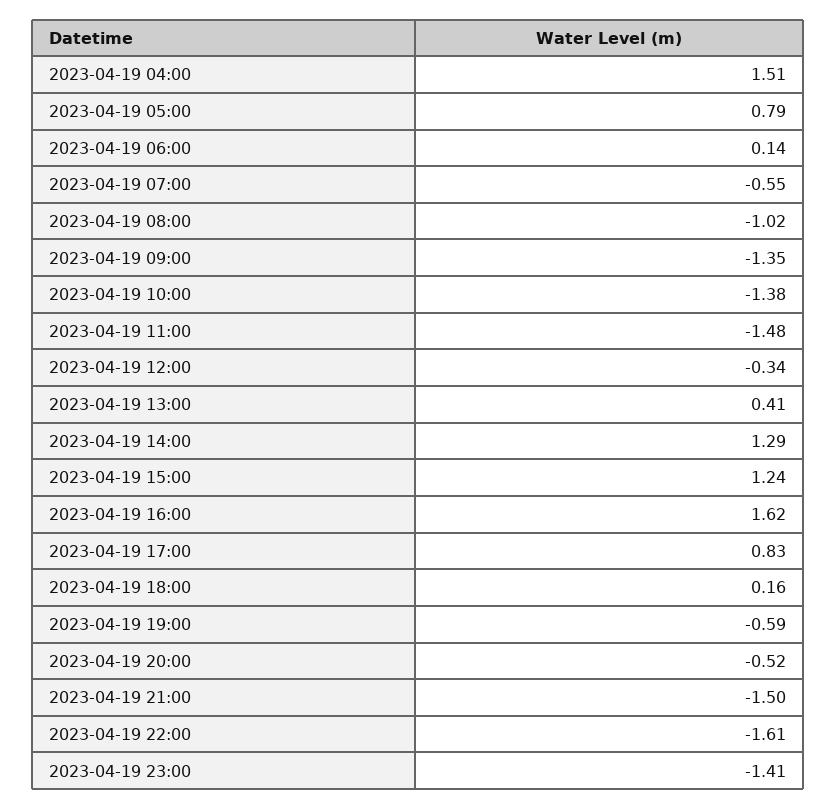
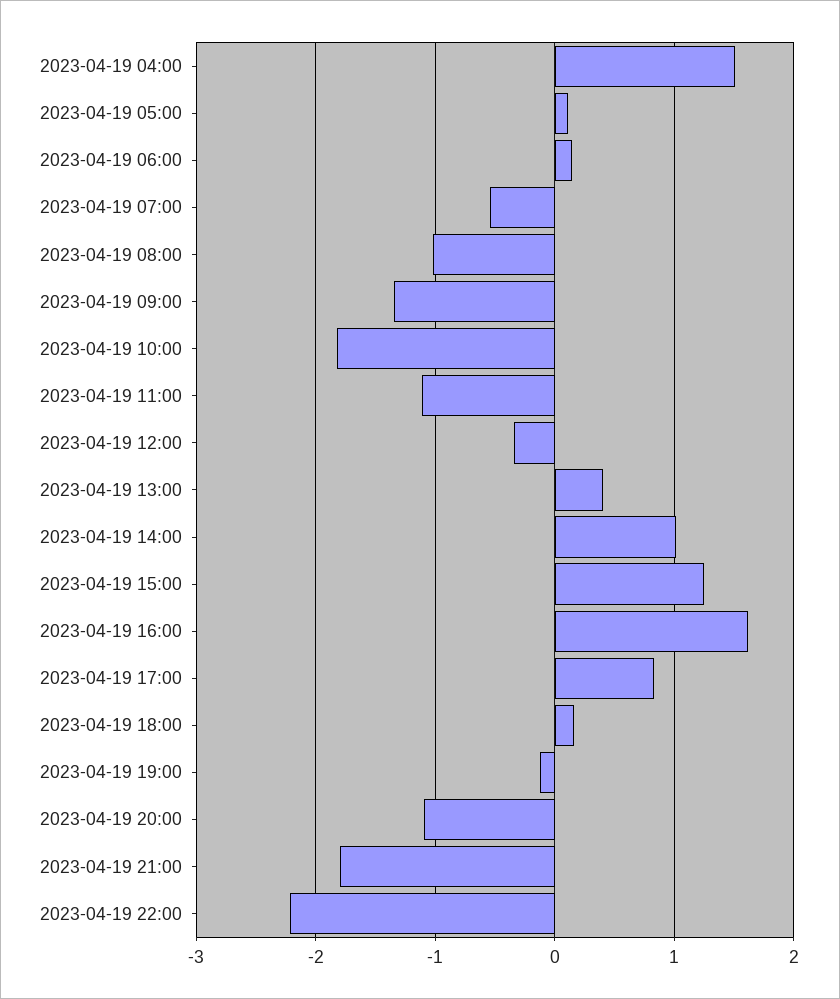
2023-04-19 05:00: 0.79 -> 0.1
2023-04-19 10:00: -1.38 -> -1.8
2023-04-19 11:00: -1.48 -> -1.1
2023-04-19 14:00: 1.29 -> 1
2023-04-19 19:00: -0.59 -> -0.1
2023-04-19 20:00: -0.52 -> -1.1
2023-04-19 21:00: -1.5 -> -1.8
2023-04-19 22:00: -1.61 -> -2.2
2023-04-19 23:00: -1.41 -> none

